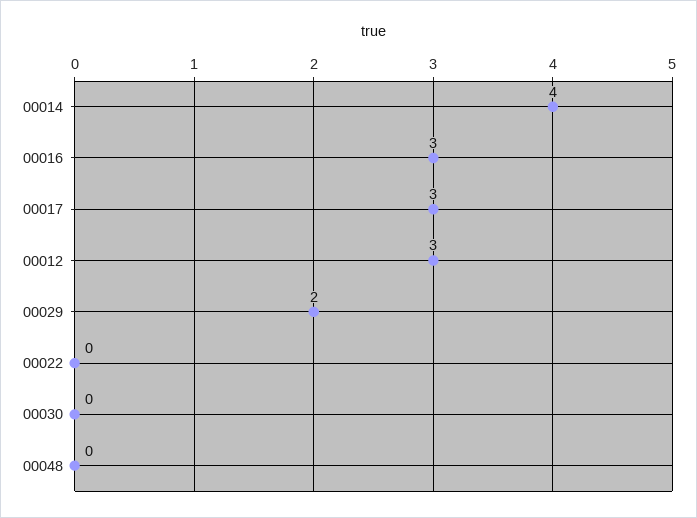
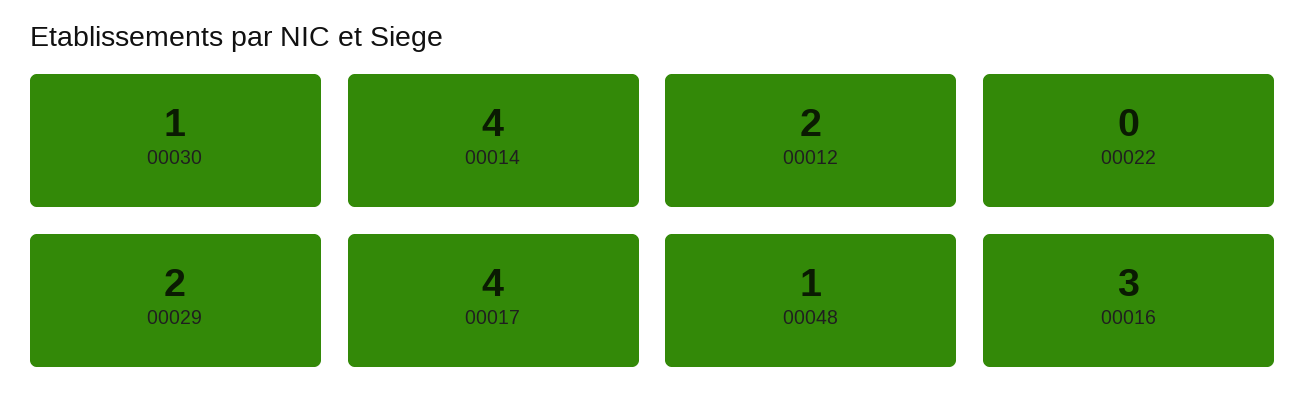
00017: 3 -> 4
00012: 3 -> 2
00030: 0 -> 1
00048: 0 -> 1

